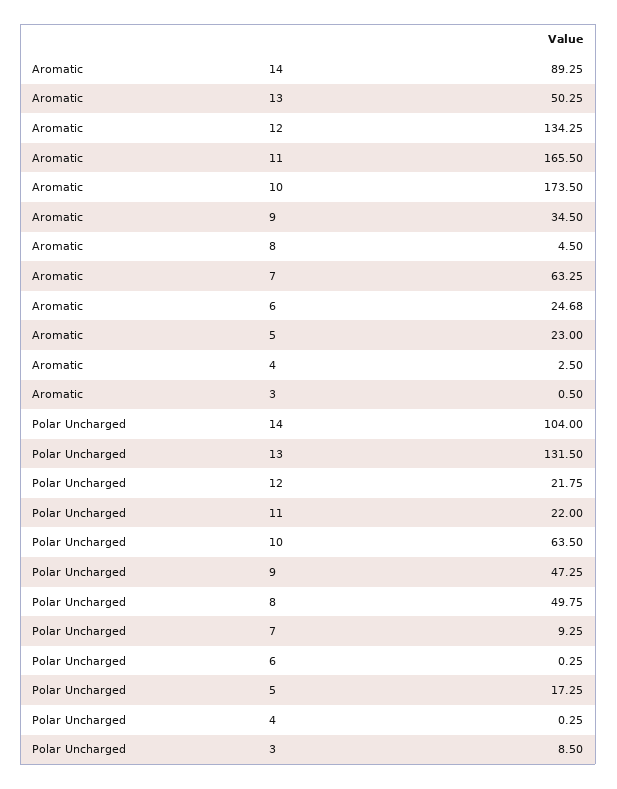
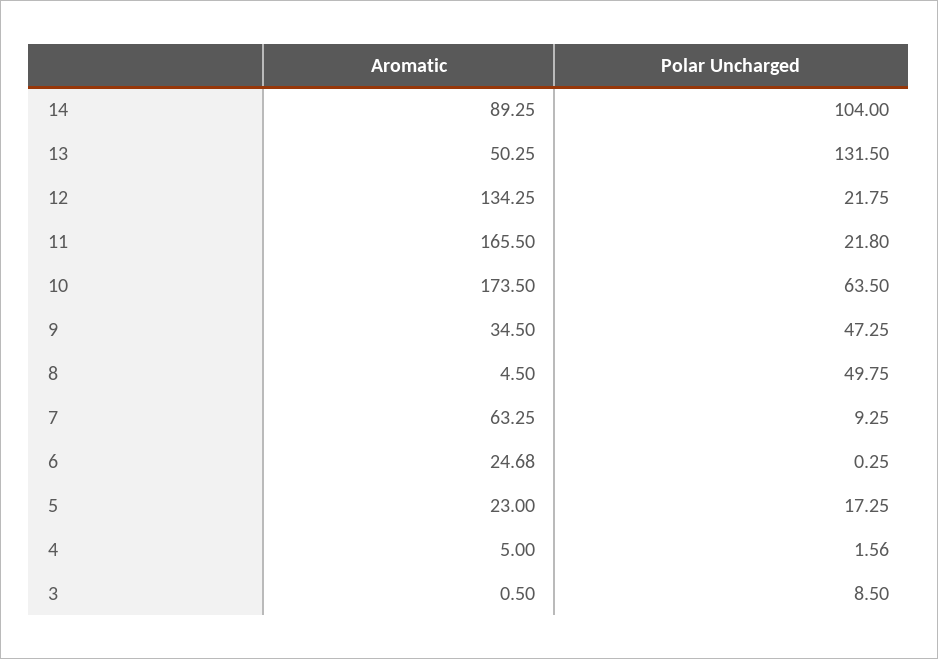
Aromatic, 4: 2.5 -> 5
Polar Uncharged, 11: 22 -> 21.8
Polar Uncharged, 4: 0.25 -> 1.56

